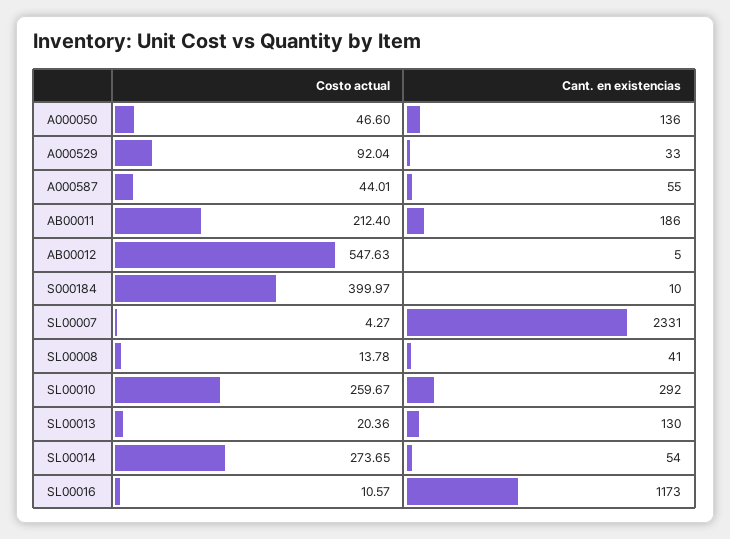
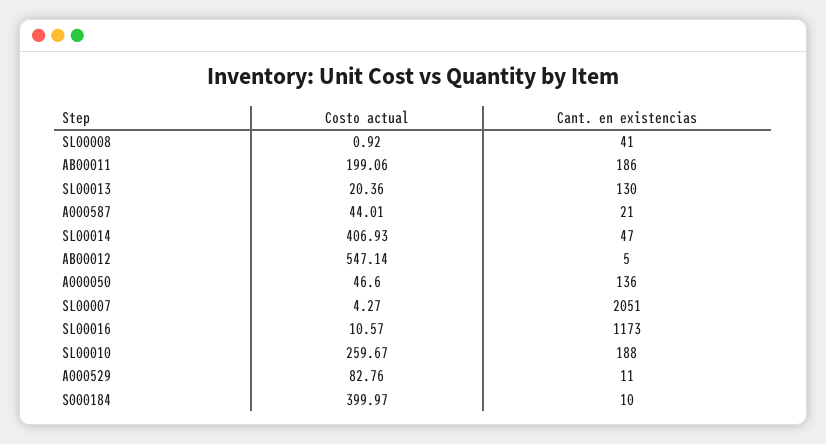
Costo actual, A000529: 92.04 -> 82.76
Cant. en existencias, A000529: 33 -> 11
Cant. en existencias, A000587: 55 -> 21
Costo actual, AB00011: 212.4 -> 199.06
Costo actual, AB00012: 547.63 -> 547.14
Cant. en existencias, SL00007: 2331 -> 2051
Costo actual, SL00008: 13.78 -> 0.92
Cant. en existencias, SL00010: 292 -> 188
Costo actual, SL00014: 273.65 -> 406.93
Cant. en existencias, SL00014: 54 -> 47

